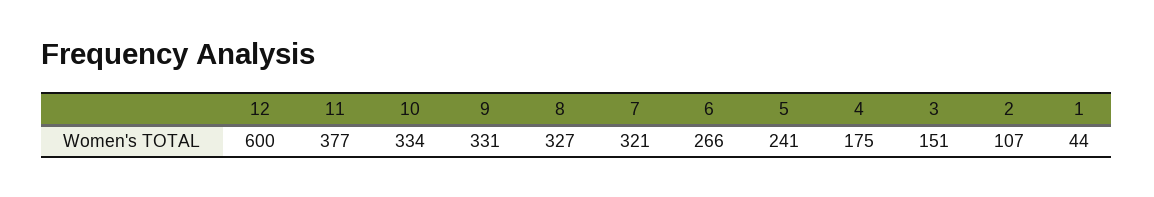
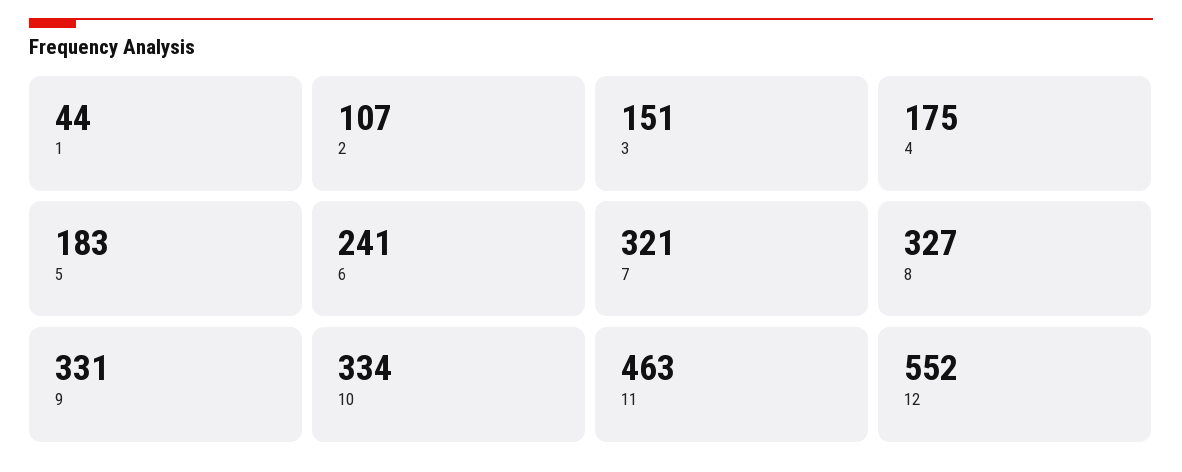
12: 600 -> 552
11: 377 -> 463
6: 266 -> 241
5: 241 -> 183

